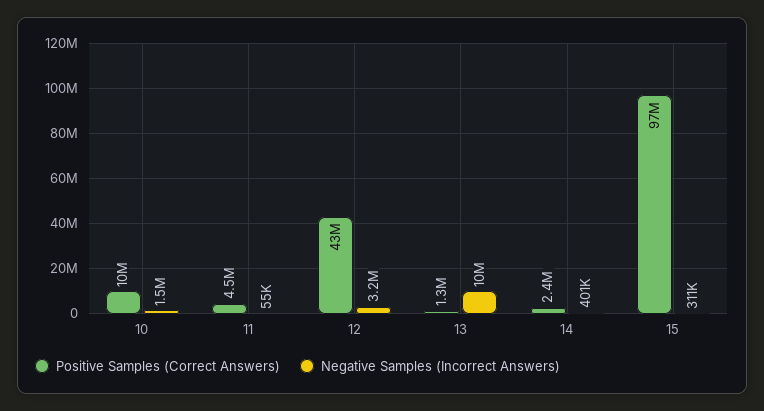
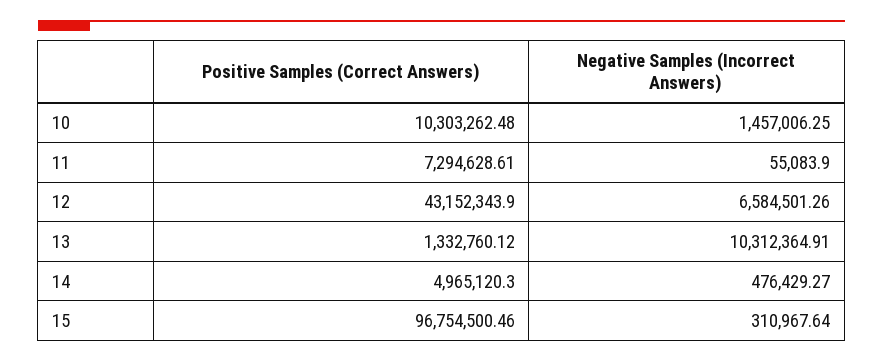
Positive Samples (Correct Answers), 11: 4500000 -> 7294628.61
Negative Samples (Incorrect Answers), 12: 3200000 -> 6584501.26
Positive Samples (Correct Answers), 14: 2400000 -> 4965120.3
Negative Samples (Incorrect Answers), 14: 401000 -> 476429.27

